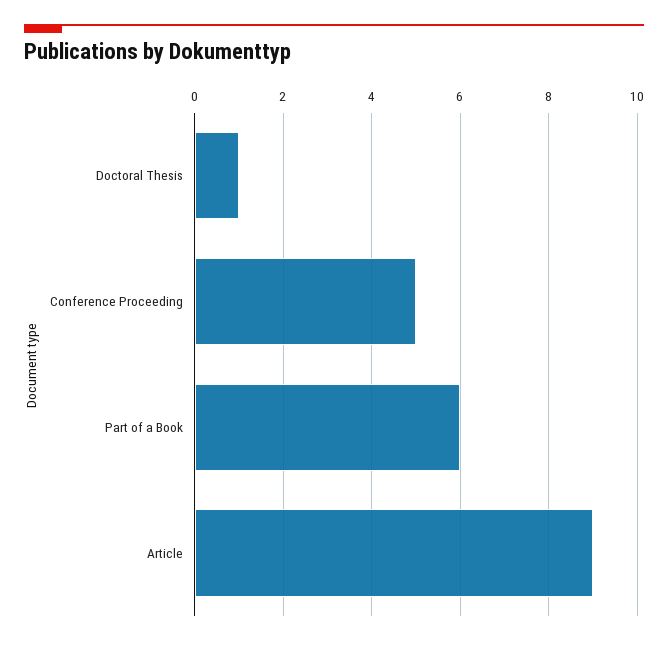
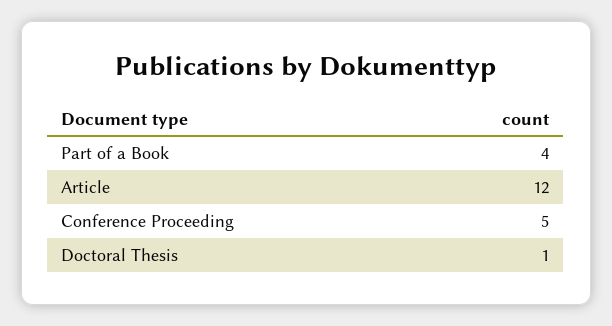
Part of a Book: 6 -> 4
Article: 9 -> 12

